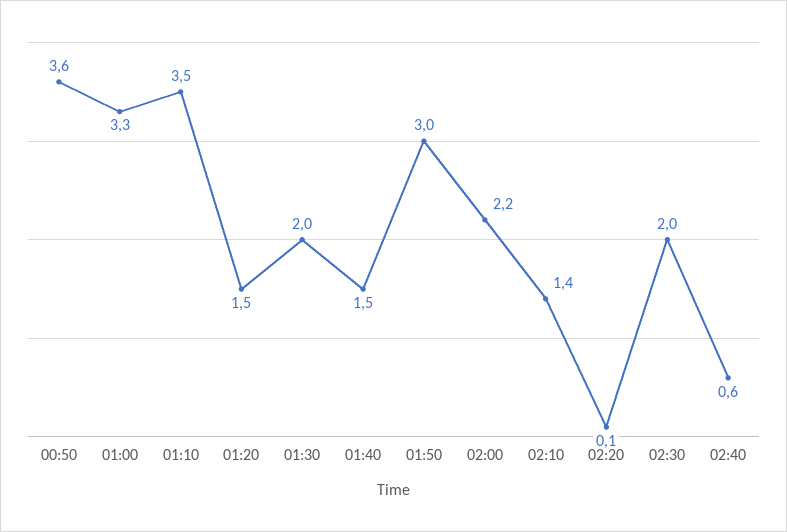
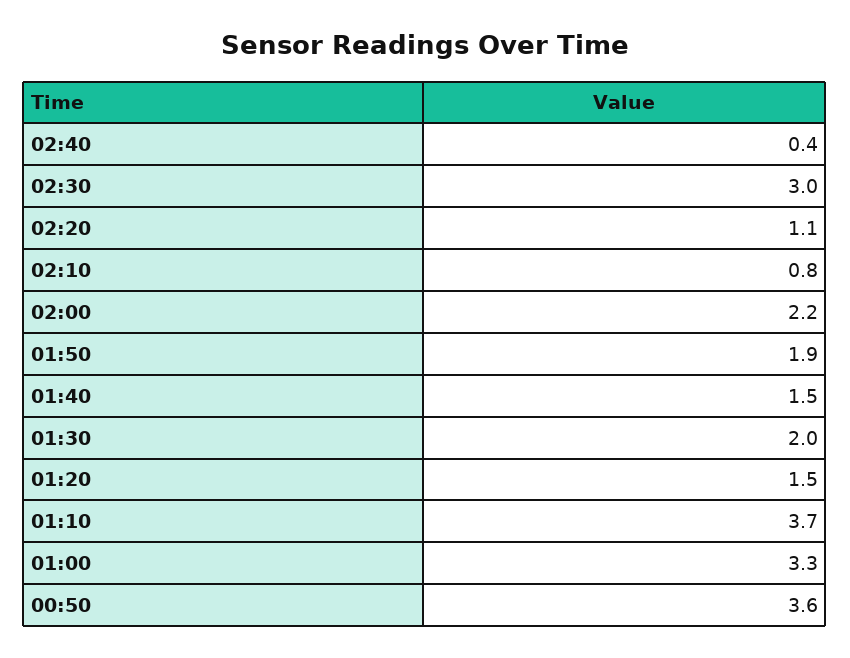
01:10: 3.5 -> 3.7
01:50: 3 -> 1.9
02:10: 1.4 -> 0.8
02:20: 0.1 -> 1.1
02:30: 2 -> 3
02:40: 0.6 -> 0.4

